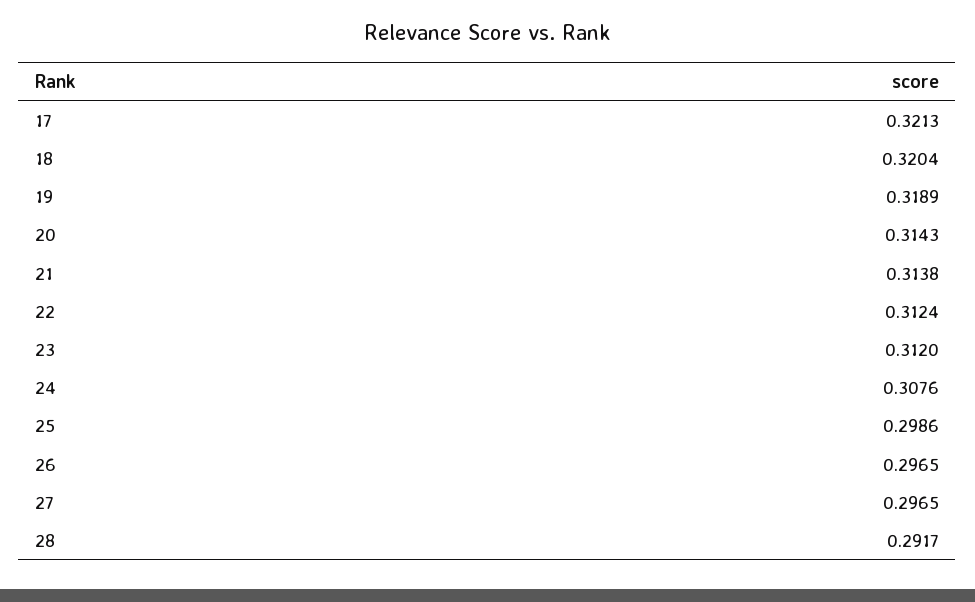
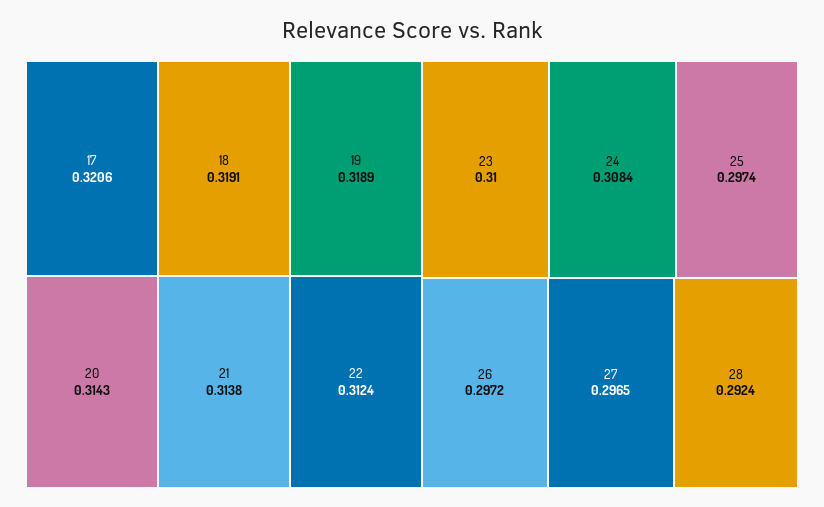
17: 0.3213 -> 0.3206
18: 0.3204 -> 0.3191
23: 0.312 -> 0.31
24: 0.3076 -> 0.3084
25: 0.2986 -> 0.2974
26: 0.2965 -> 0.2972
28: 0.2917 -> 0.2924

